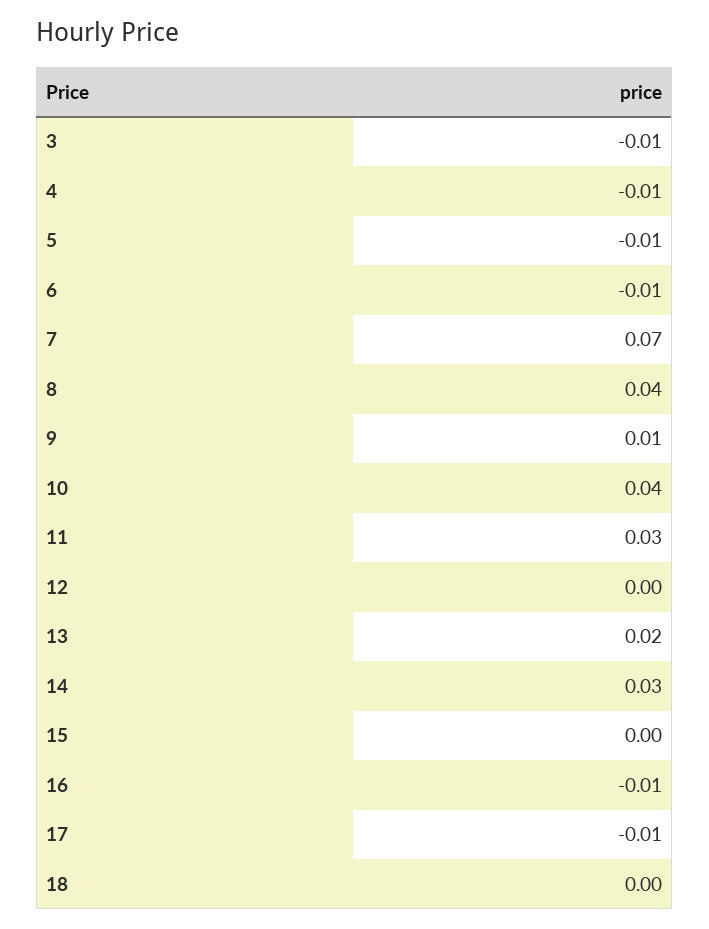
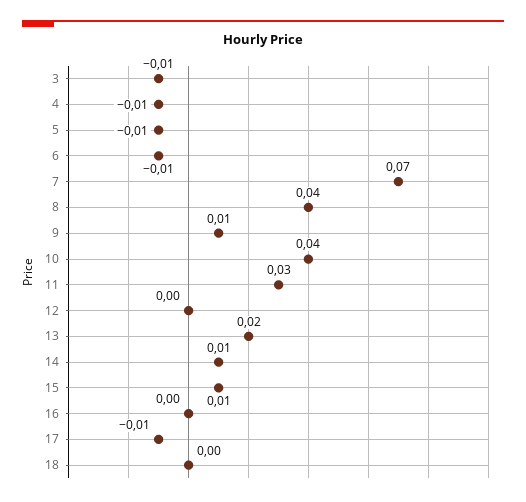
14: 0.03 -> 0.01
15: 0 -> 0.01
16: -0.01 -> 0

